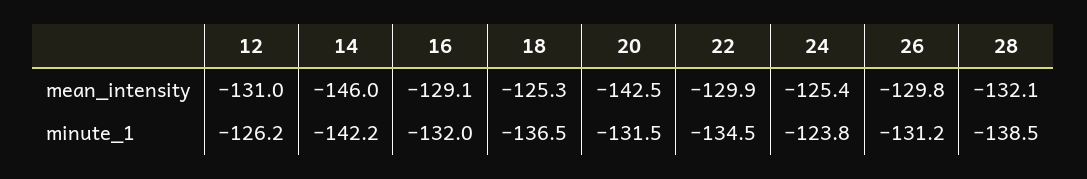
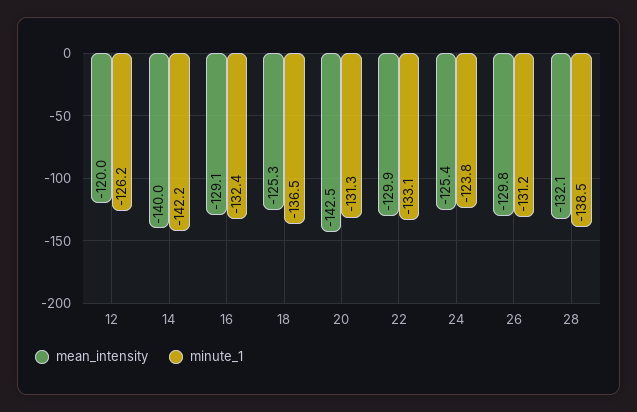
mean_intensity, 12: -131 -> -120
mean_intensity, 14: -146 -> -140
minute_1, 16: -132 -> -132.4
minute_1, 20: -131.5 -> -131.3
minute_1, 22: -134.5 -> -133.1

